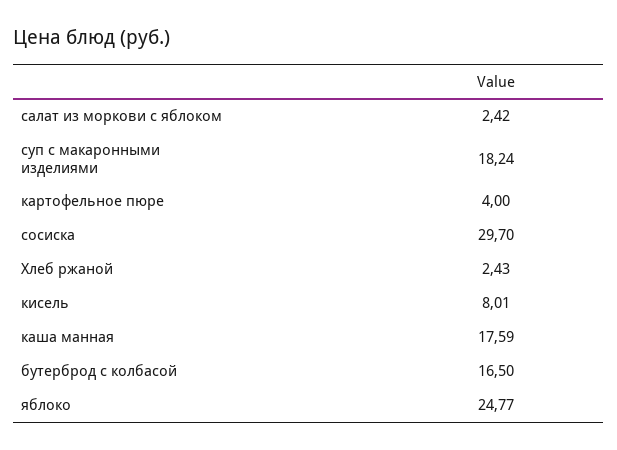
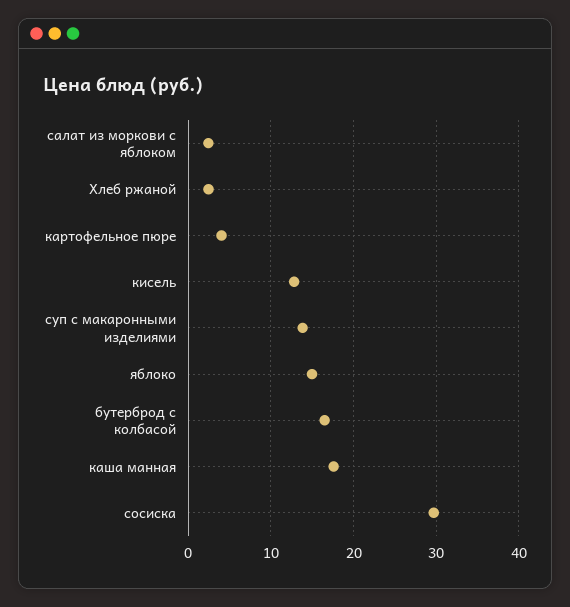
суп с макаронными изделиями: 18.24 -> 14
кисель: 8.01 -> 13
яблоко: 24.77 -> 15

